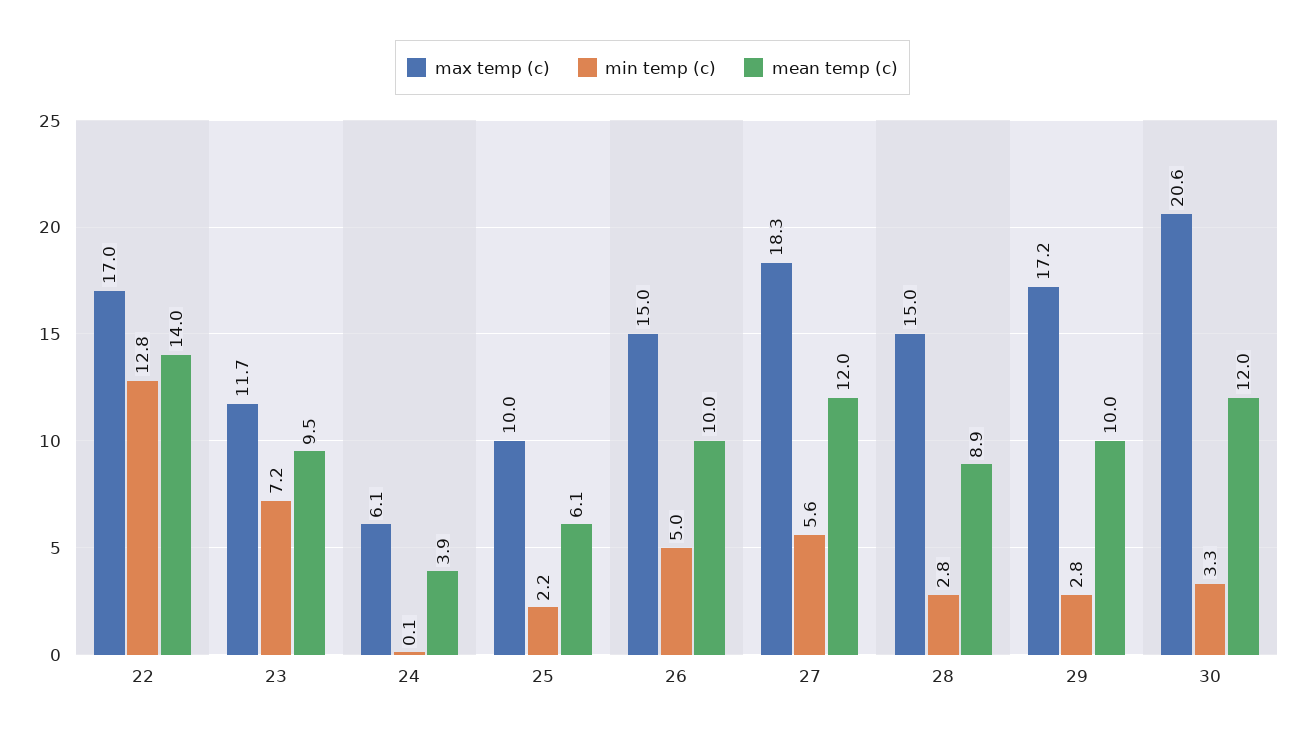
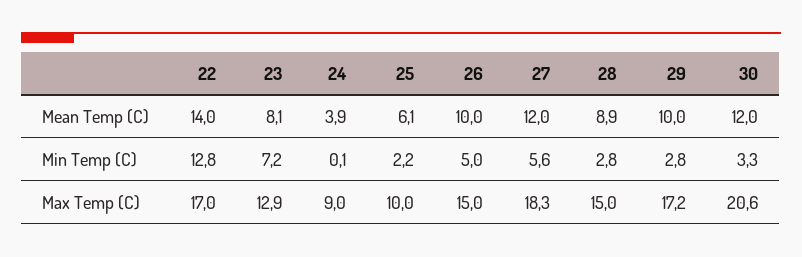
max temp (c), 23: 11.7 -> 12.9
mean temp (c), 23: 9.5 -> 8.1
max temp (c), 24: 6.1 -> 9

